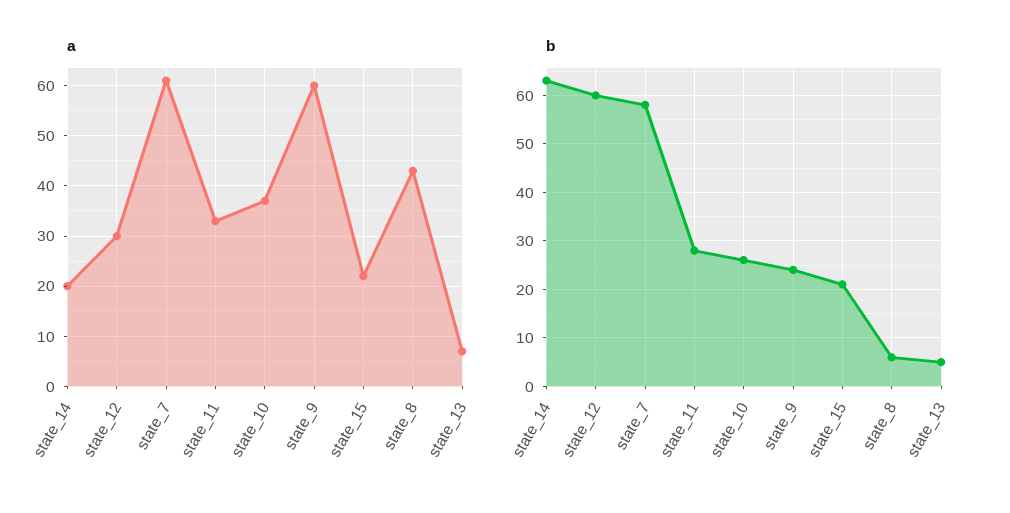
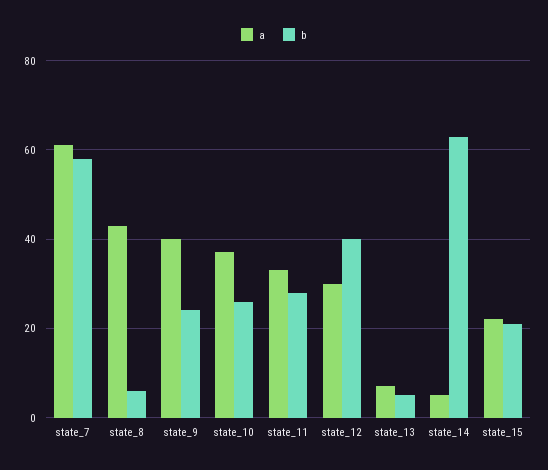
a, state_14: 20 -> 5
a, state_9: 60 -> 40
b, state_12: 60 -> 40

